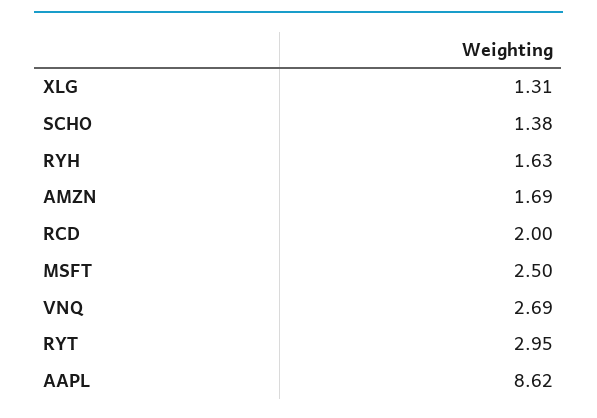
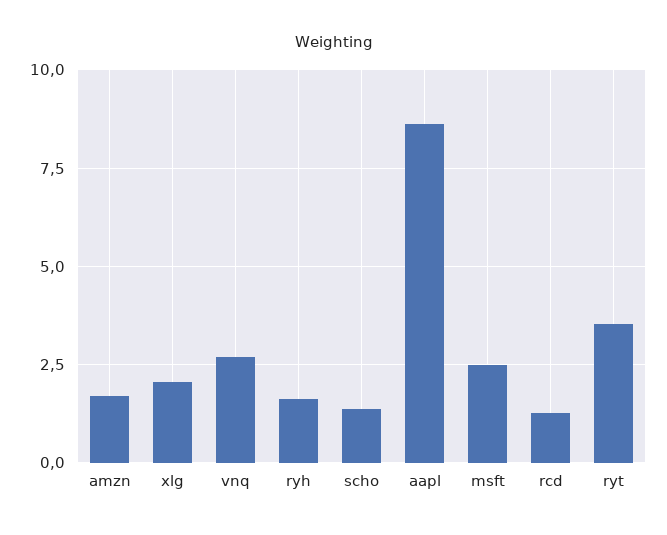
XLG: 1.31 -> 2
RCD: 2 -> 1.25
RYT: 2.95 -> 3.5

